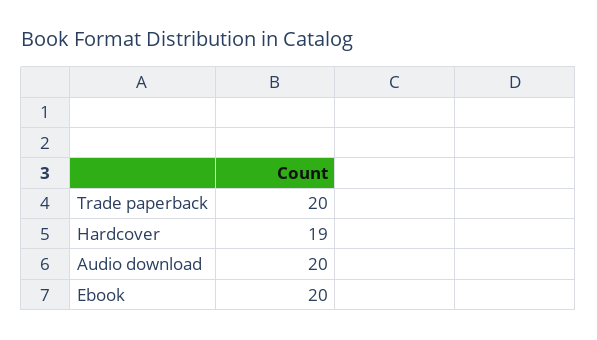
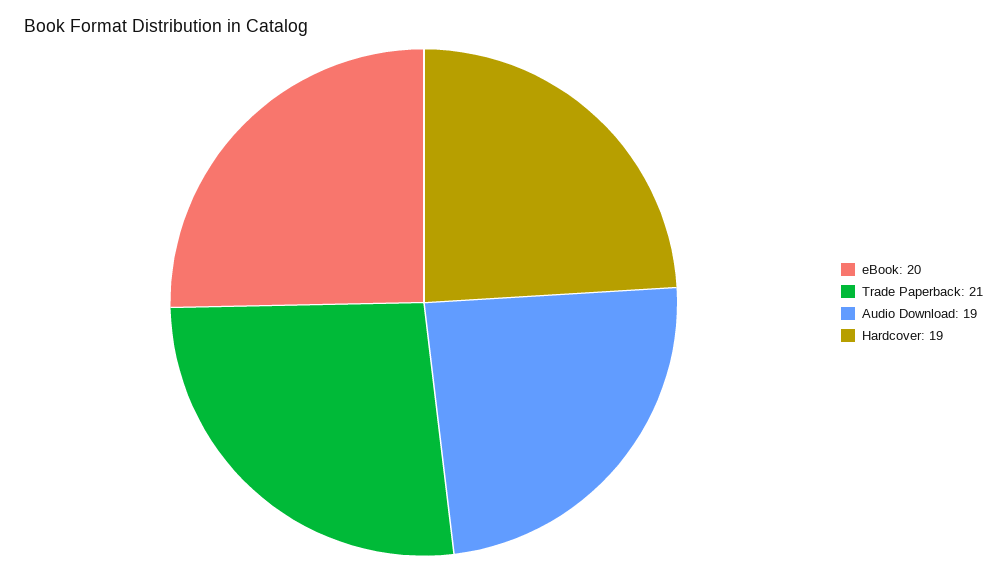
Trade paperback: 20 -> 21
Audio download: 20 -> 19

